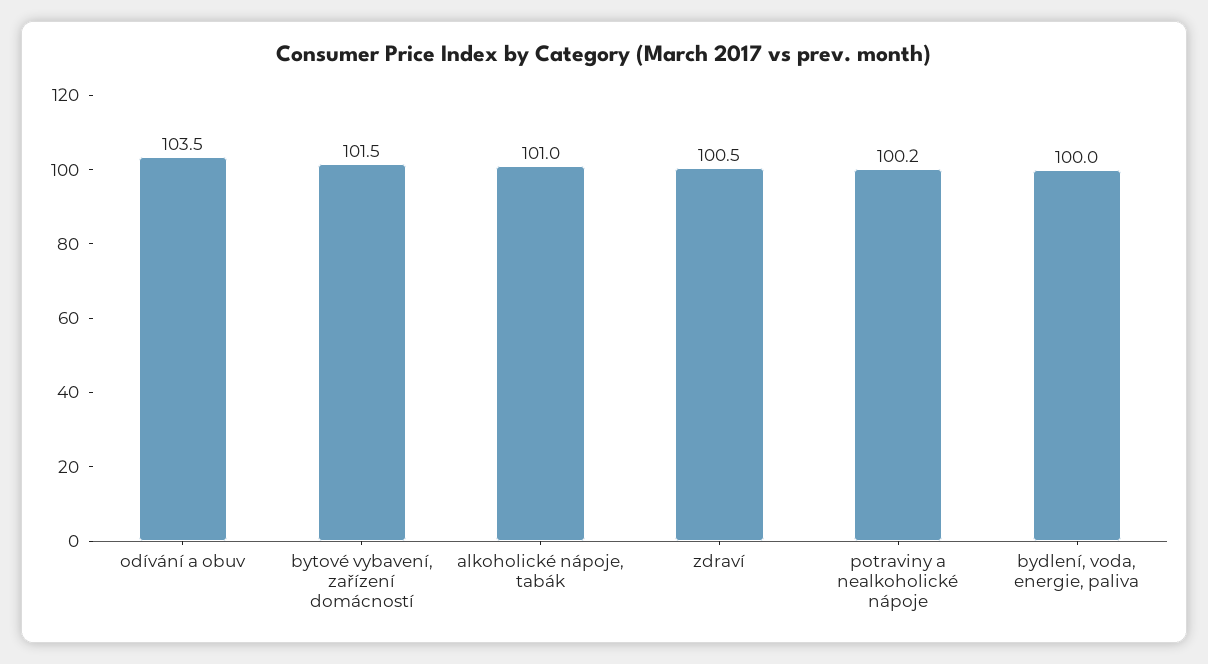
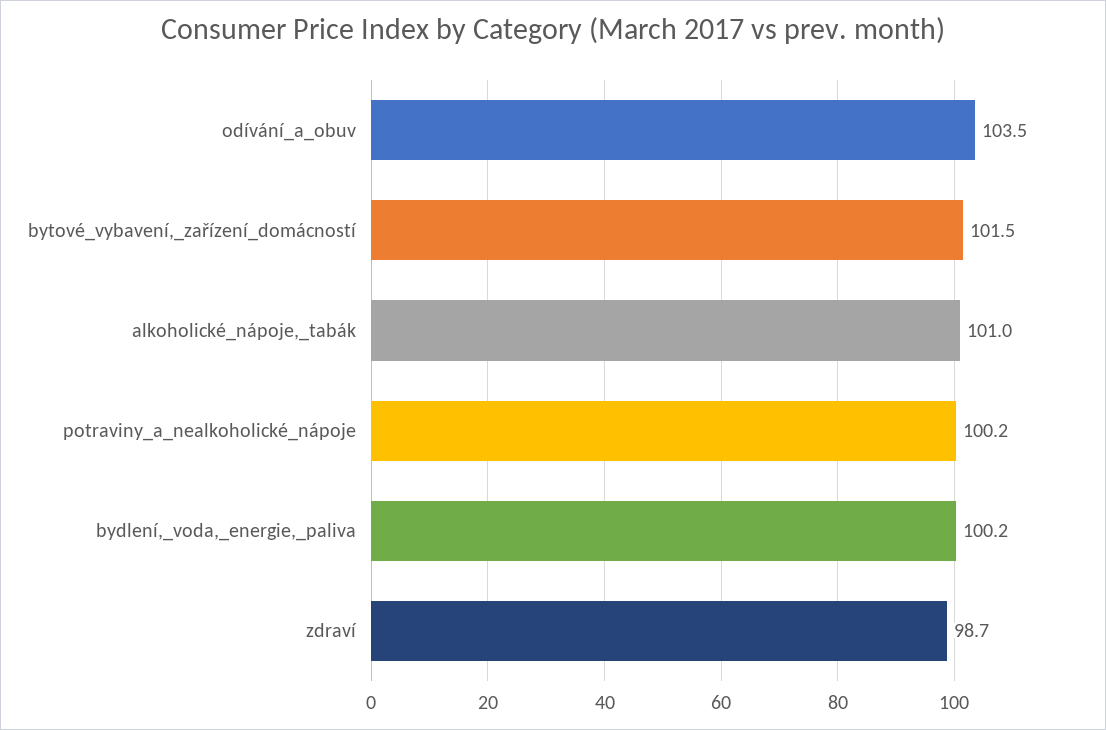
zdraví: 100.5 -> 98.7
bydlení, voda, energie, paliva: 100 -> 100.2

